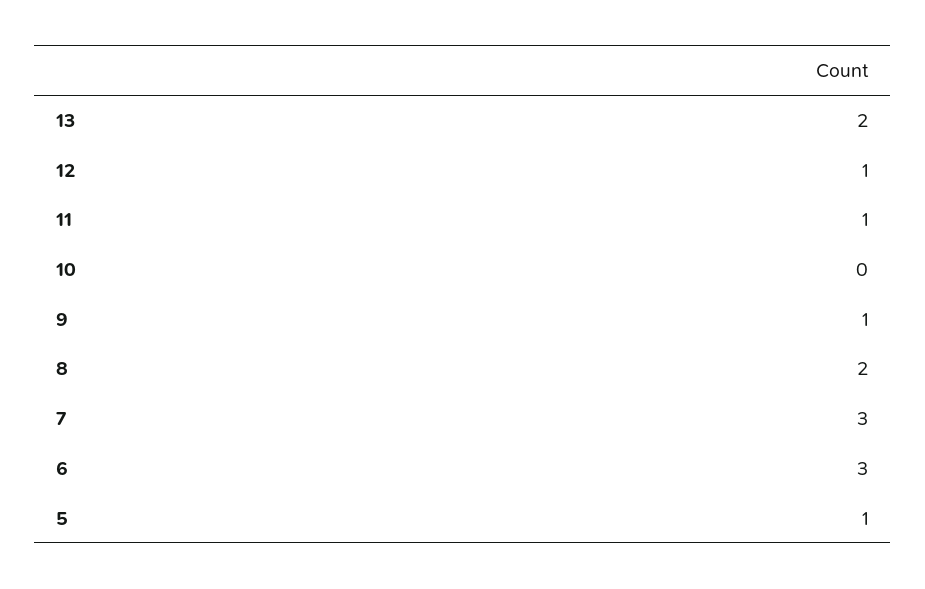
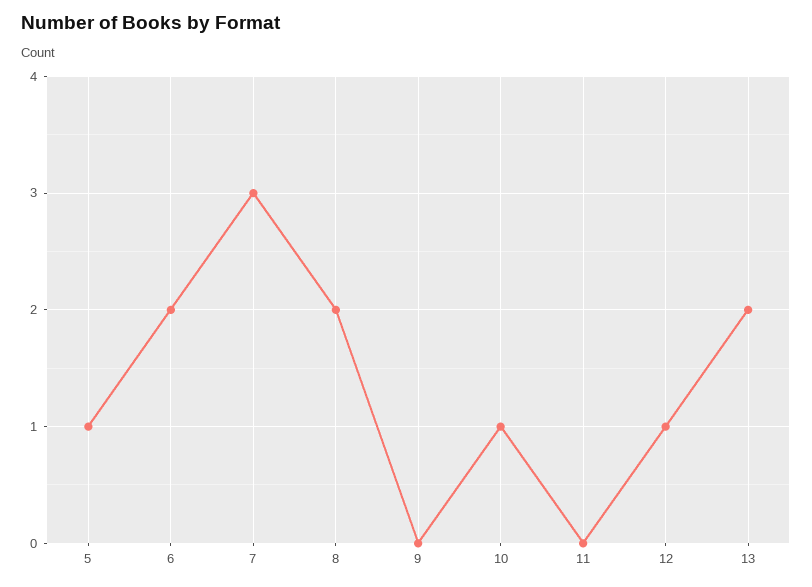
11: 1 -> 0
10: 0 -> 1
9: 1 -> 0
6: 3 -> 2

